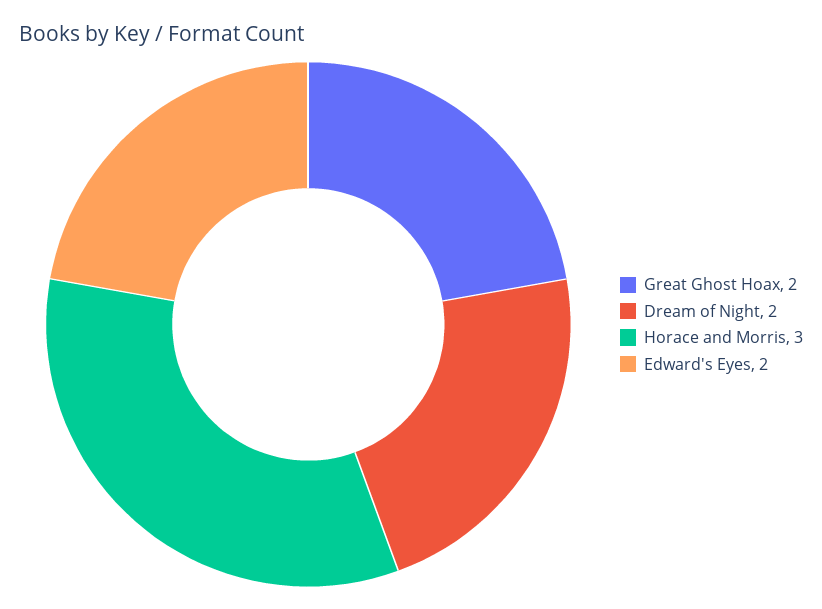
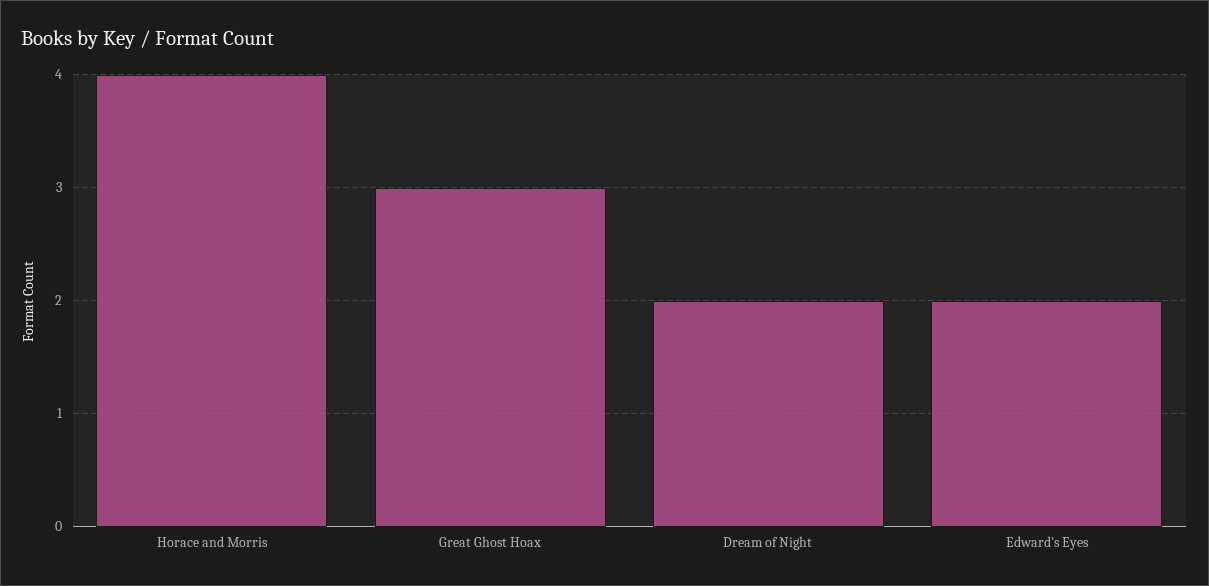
Great Ghost Hoax: 2 -> 3
Horace and Morris: 3 -> 4

